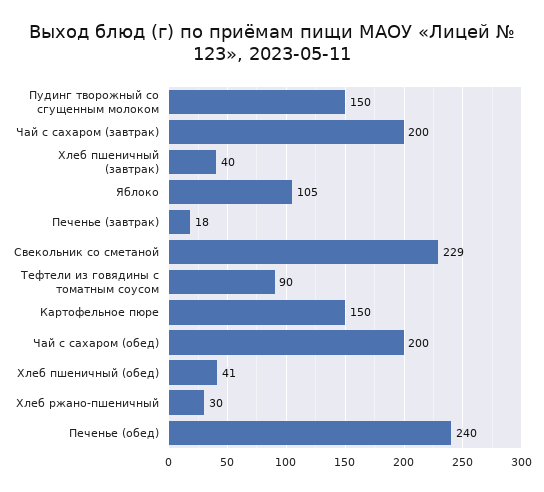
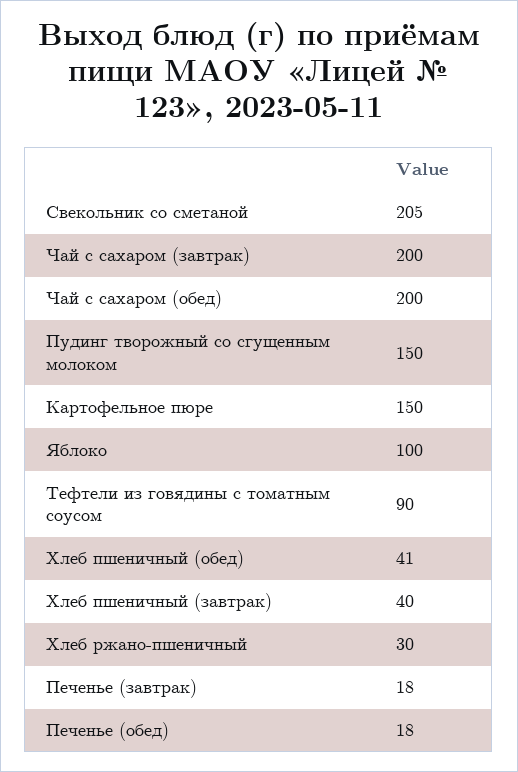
Яблоко: 105 -> 100
Свекольник со сметаной: 229 -> 205
Печенье (обед): 240 -> 18

